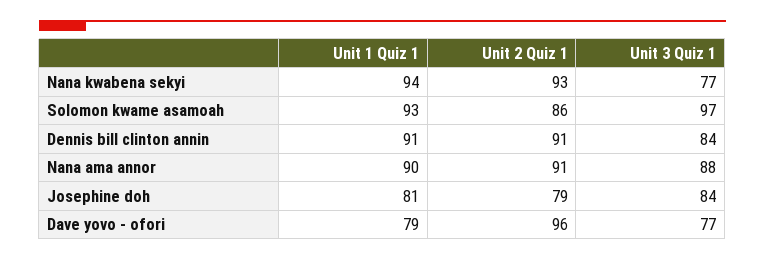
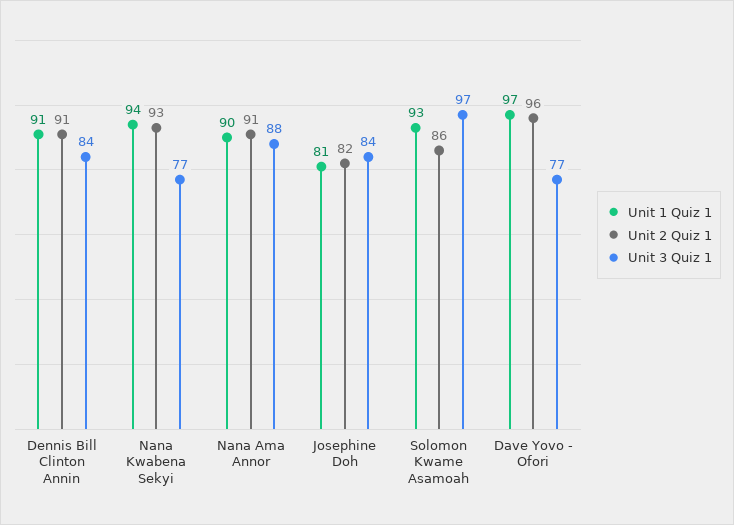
Unit 2 Quiz 1, Josephine doh: 79 -> 82
Unit 1 Quiz 1, Dave yovo - ofori: 79 -> 97

